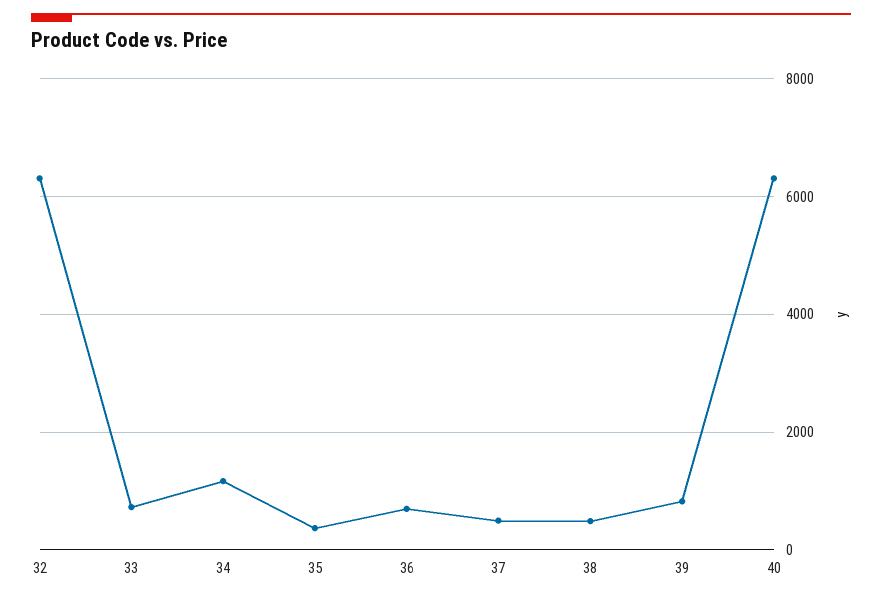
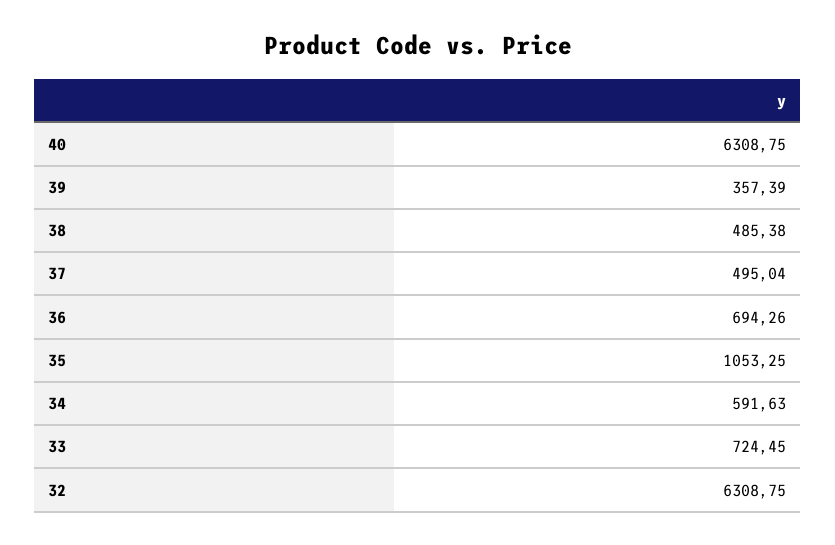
34: 1200 -> 591.63
35: 400 -> 1053.25
39: 800 -> 357.39

